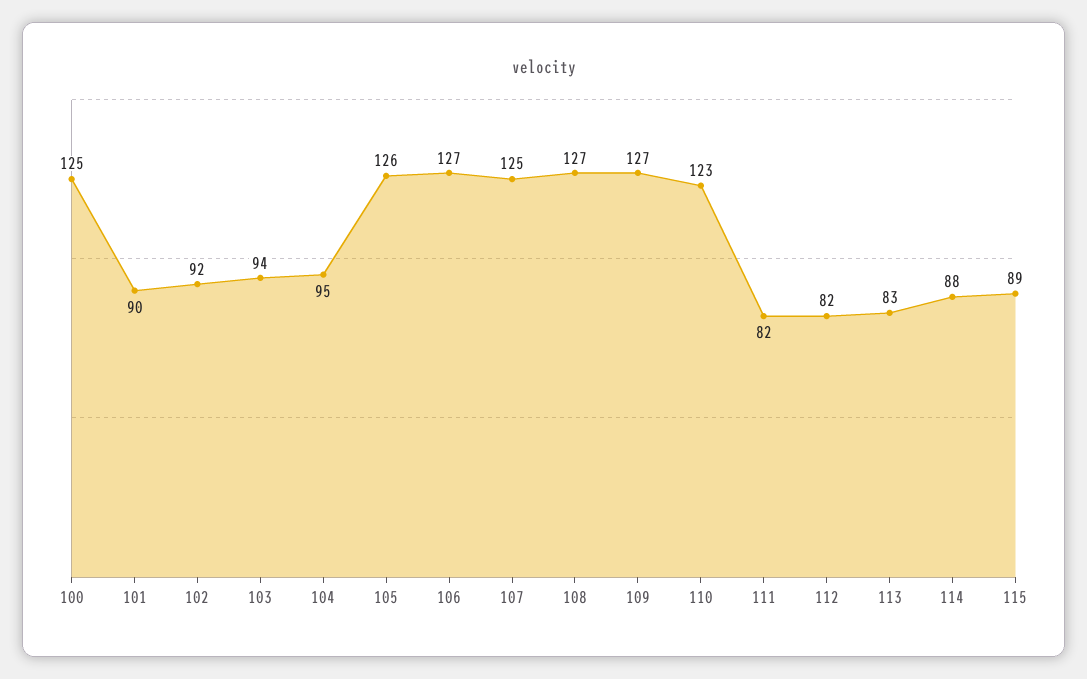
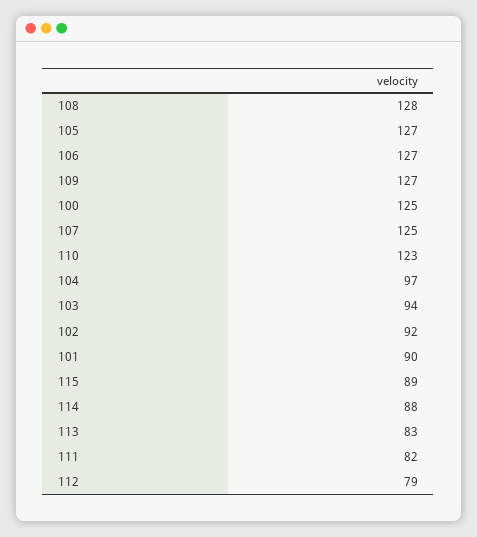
104: 95 -> 97
105: 126 -> 127
108: 127 -> 128
112: 82 -> 79

